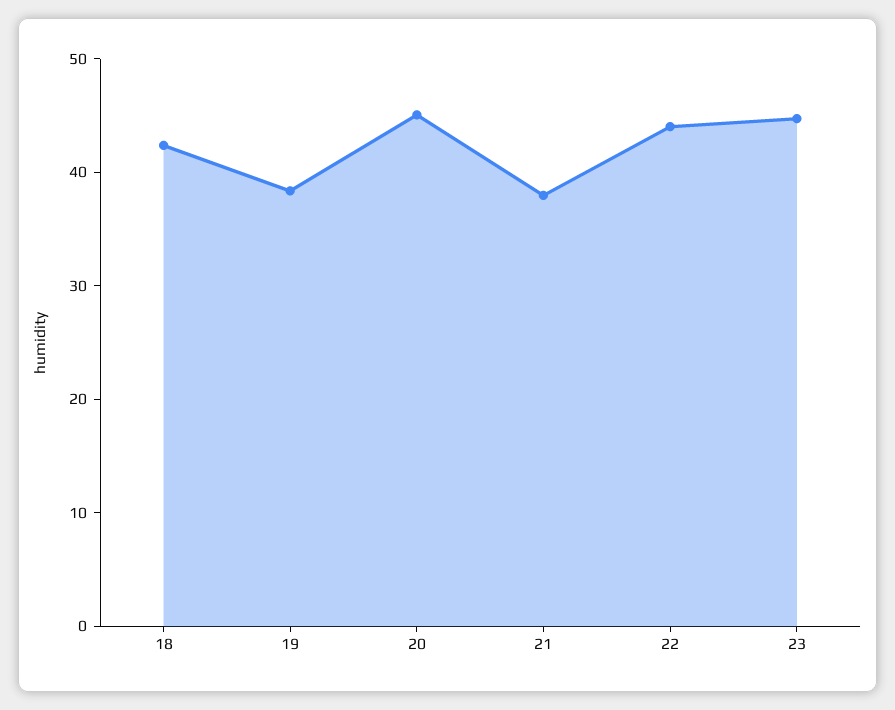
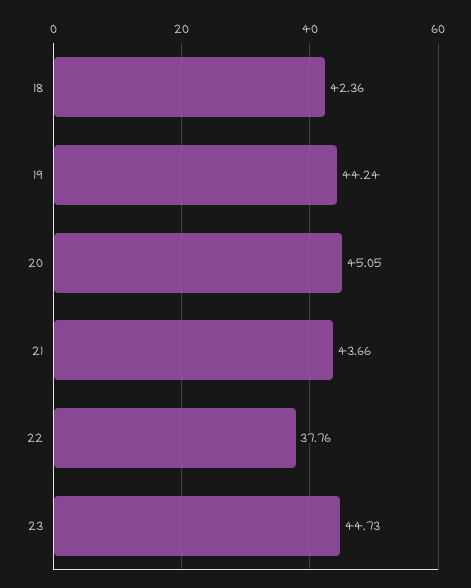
19: 38 -> 44.24
21: 38 -> 43.66
22: 44 -> 37.76

